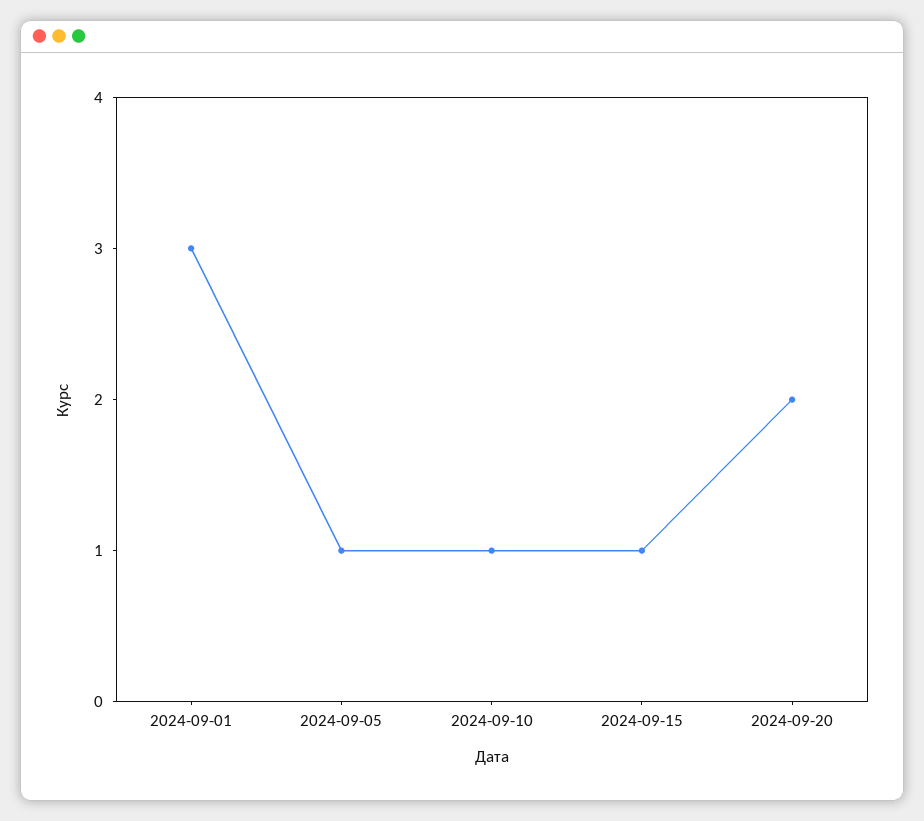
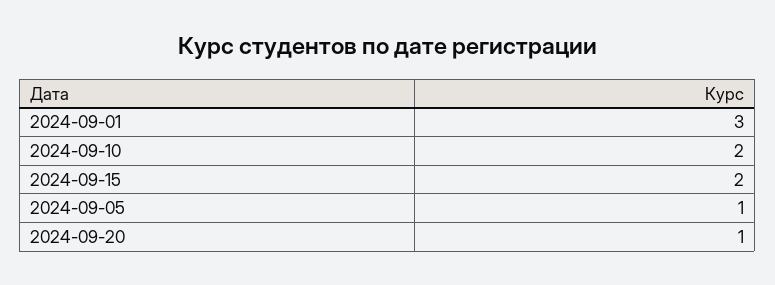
2024-09-10: 1 -> 2
2024-09-15: 1 -> 2
2024-09-20: 2 -> 1

